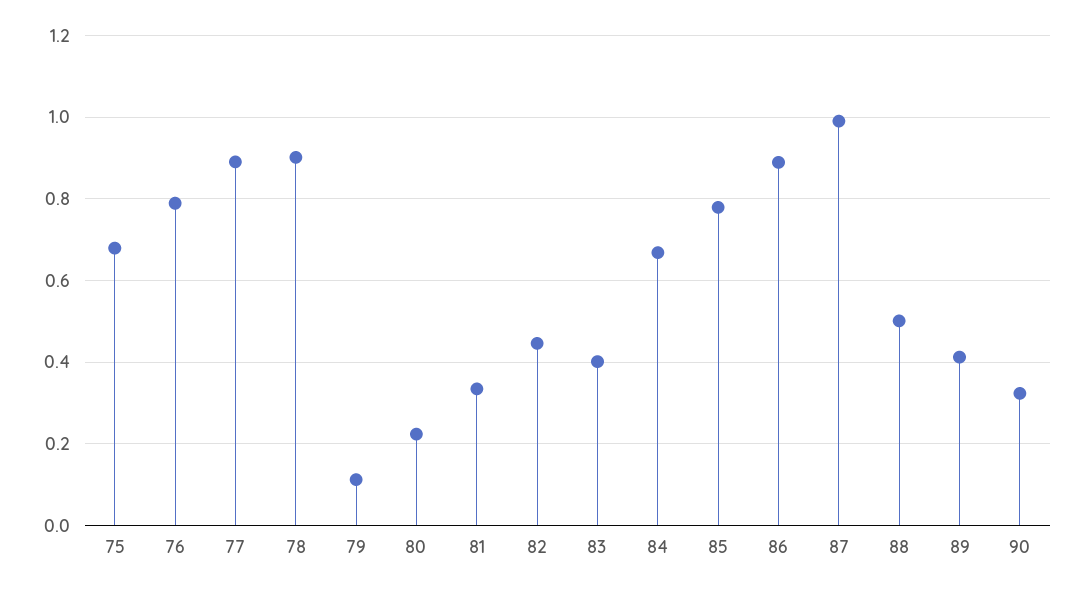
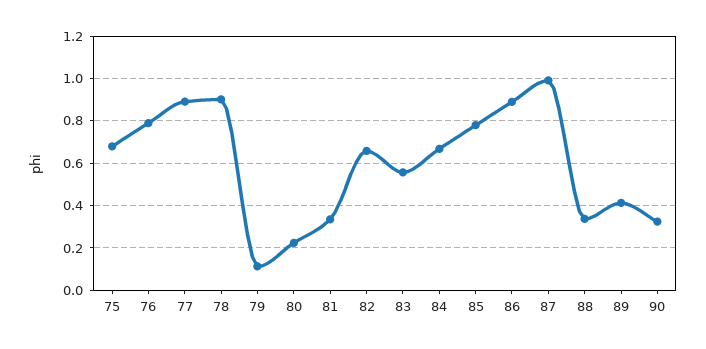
82: 0.44 -> 0.65
83: 0.4 -> 0.55
88: 0.5 -> 0.35

